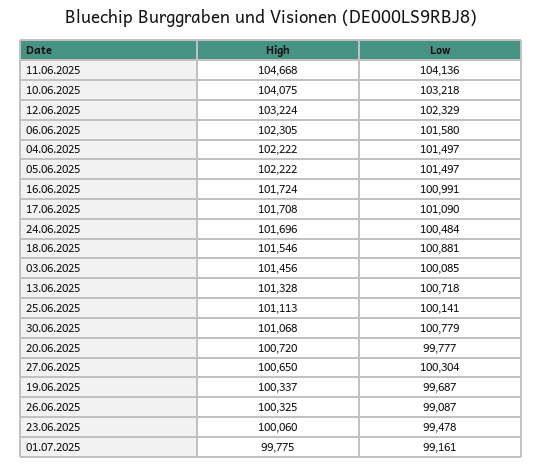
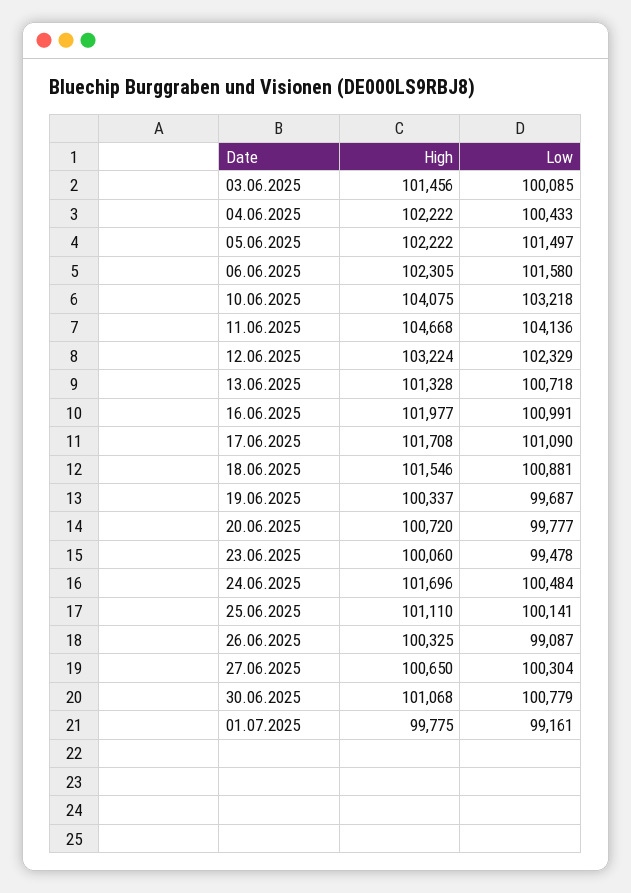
Low, 04.06.2025: 101497 -> 100433
High, 16.06.2025: 101724 -> 101977
High, 25.06.2025: 101113 -> 101110

